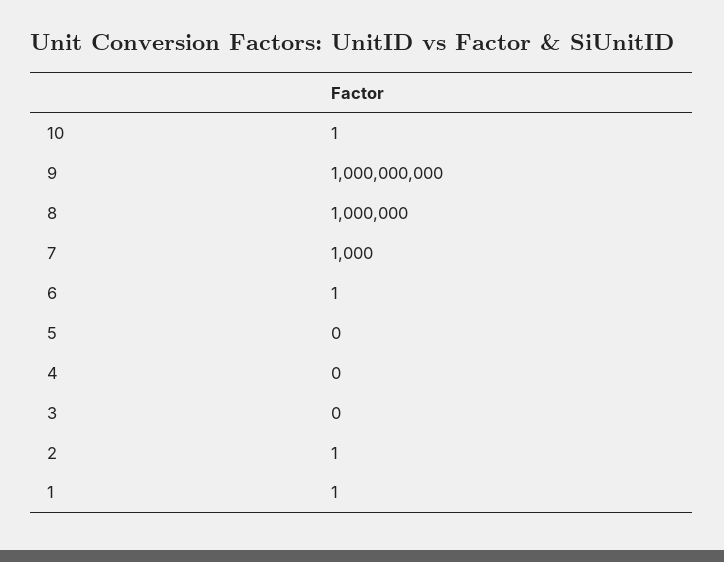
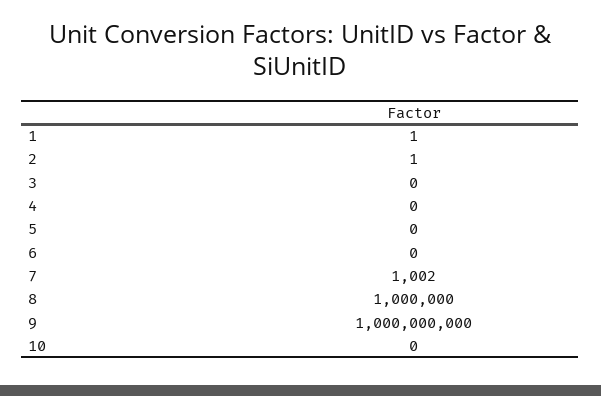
10: 1 -> 0
7: 1000 -> 1002
6: 1 -> 0

